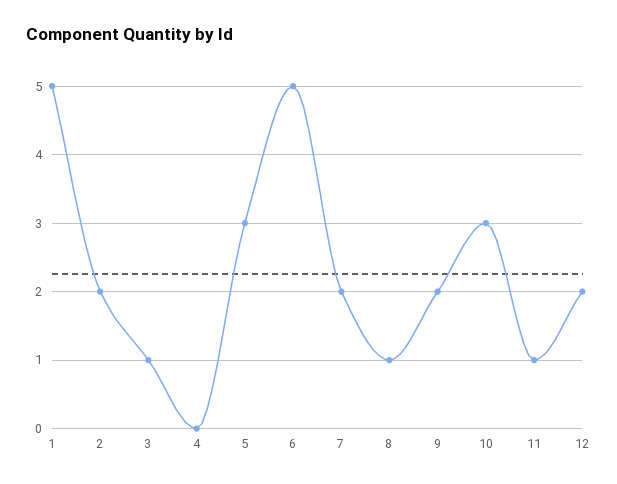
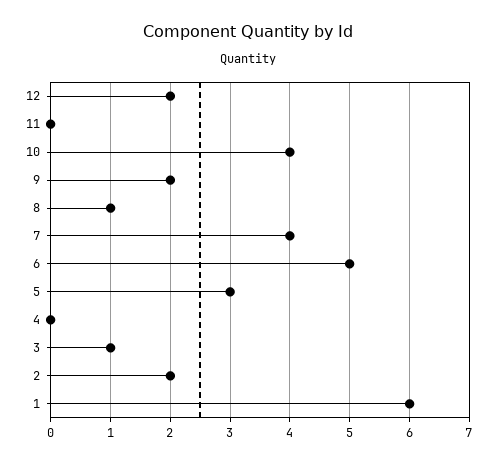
1: 5 -> 6
7: 2 -> 4
10: 3 -> 4
11: 1 -> 0

